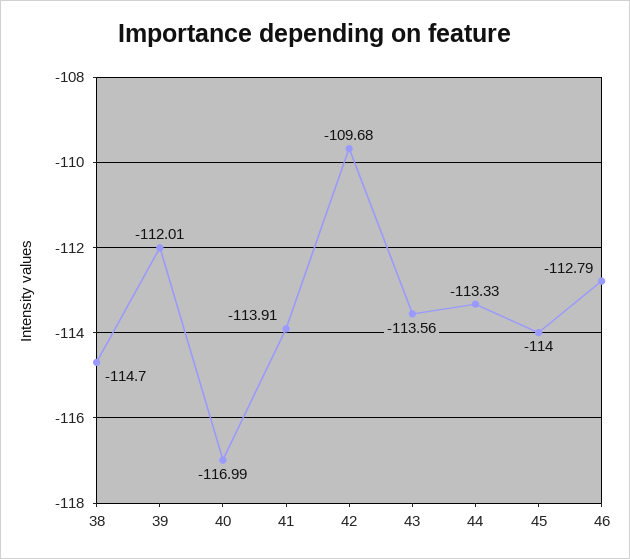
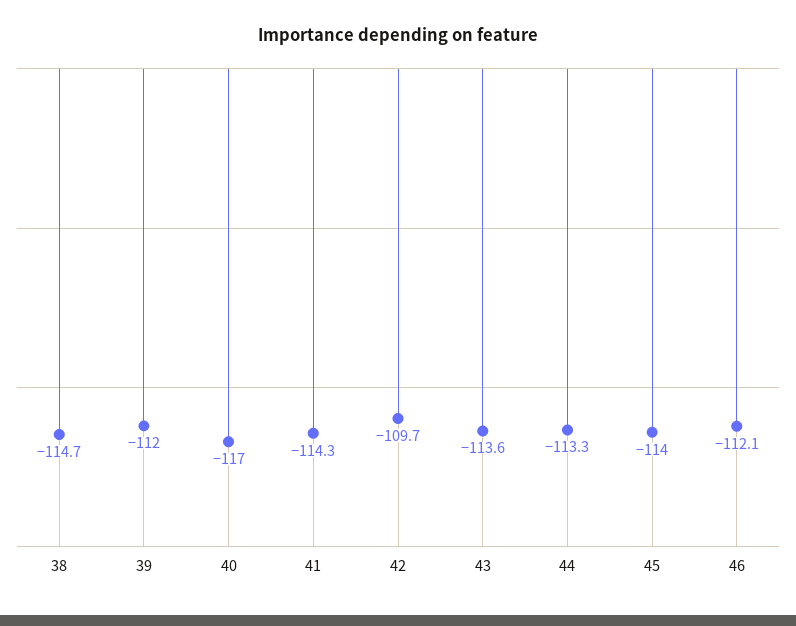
41: -113.91 -> -114.3
46: -112.79 -> -112.1

